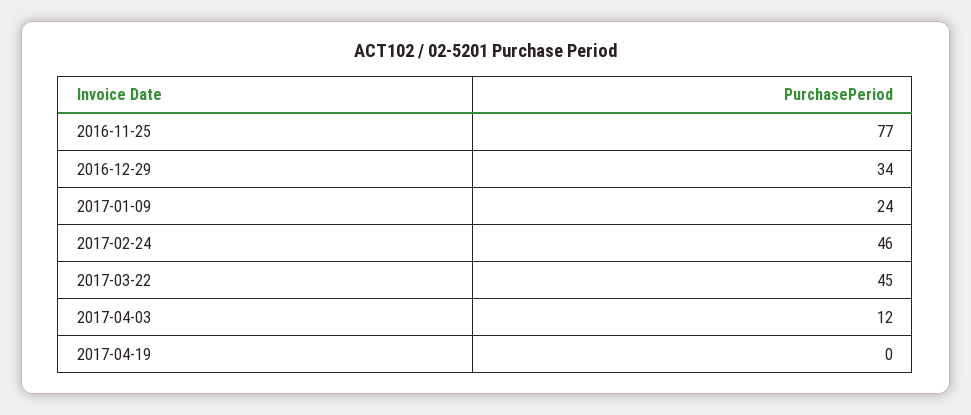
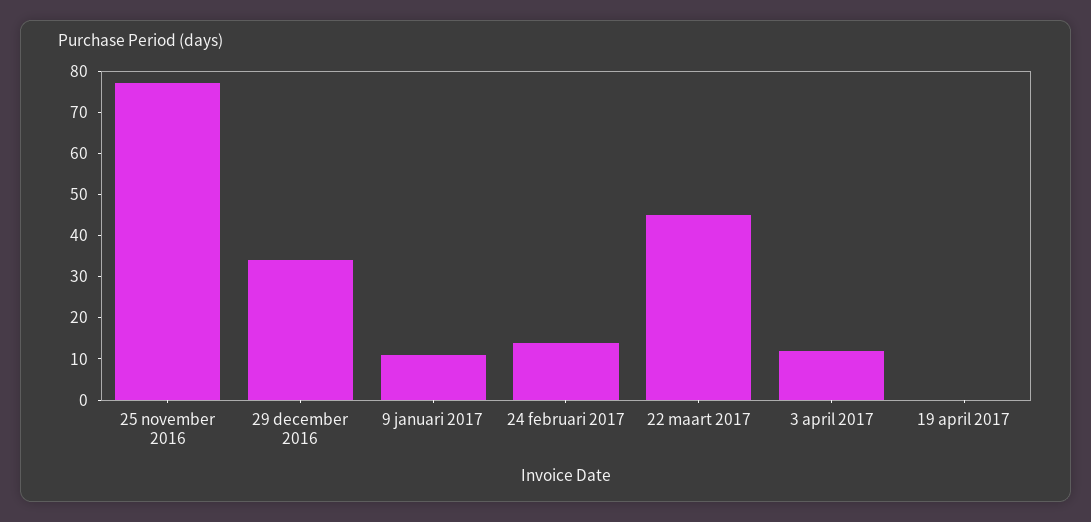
2017-01-09: 24 -> 10
2017-02-24: 46 -> 15

